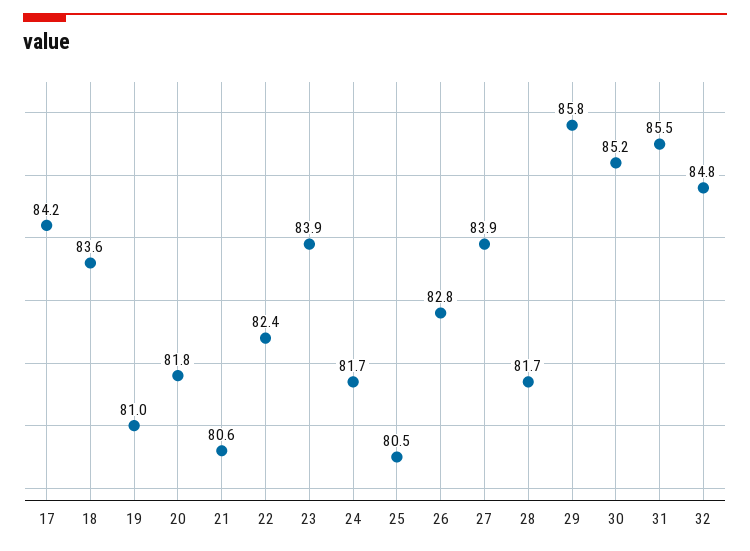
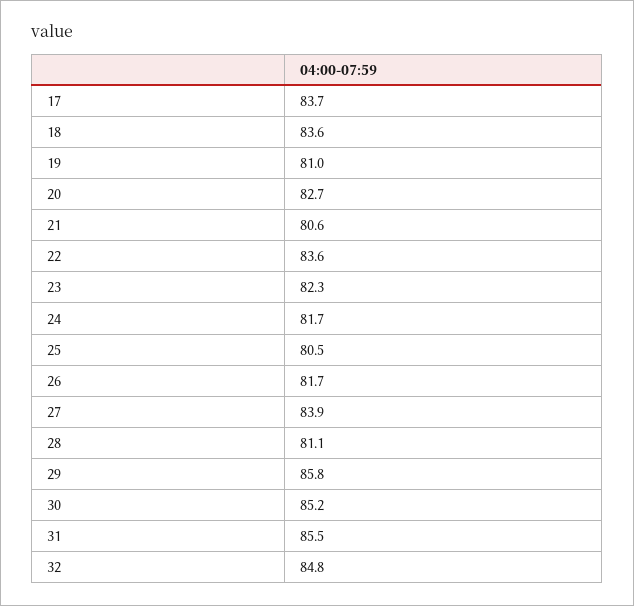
17: 84.2 -> 83.7
20: 81.8 -> 82.7
22: 82.4 -> 83.6
23: 83.9 -> 82.3
26: 82.8 -> 81.7
28: 81.7 -> 81.1

